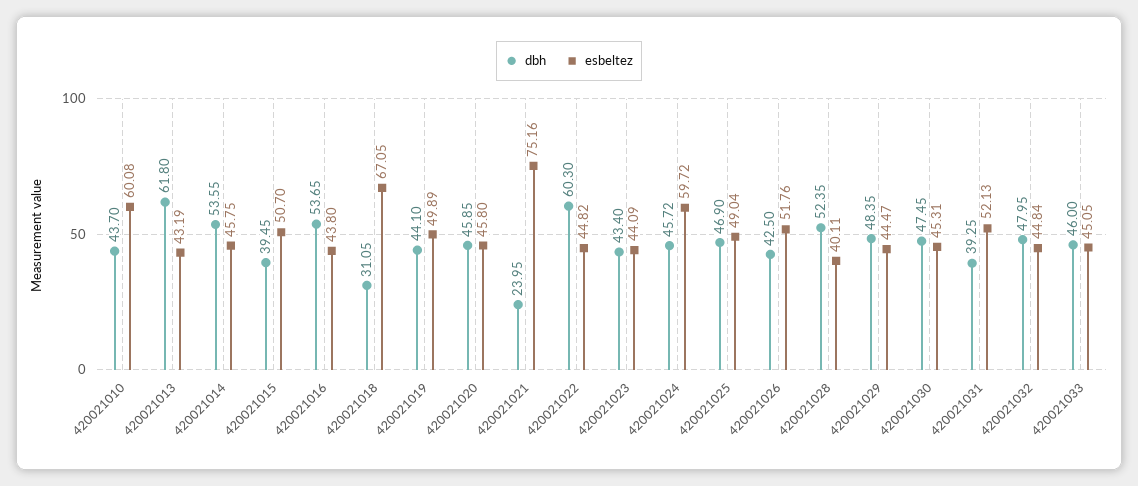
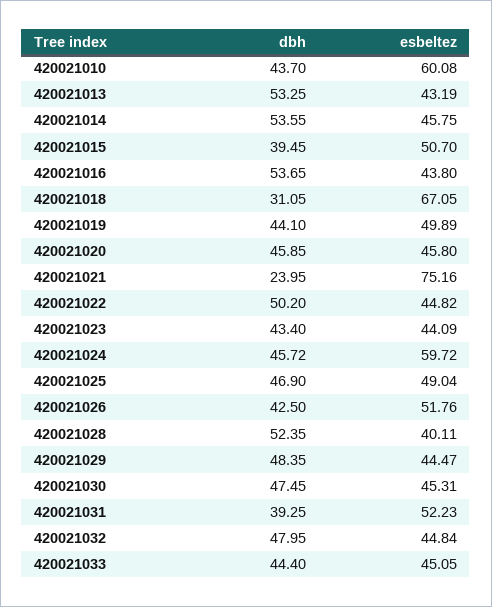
dbh, 420021013: 61.8 -> 53.25
dbh, 420021022: 60.3 -> 50.2
esbeltez, 420021031: 52.13 -> 52.23
dbh, 420021033: 46 -> 44.4

